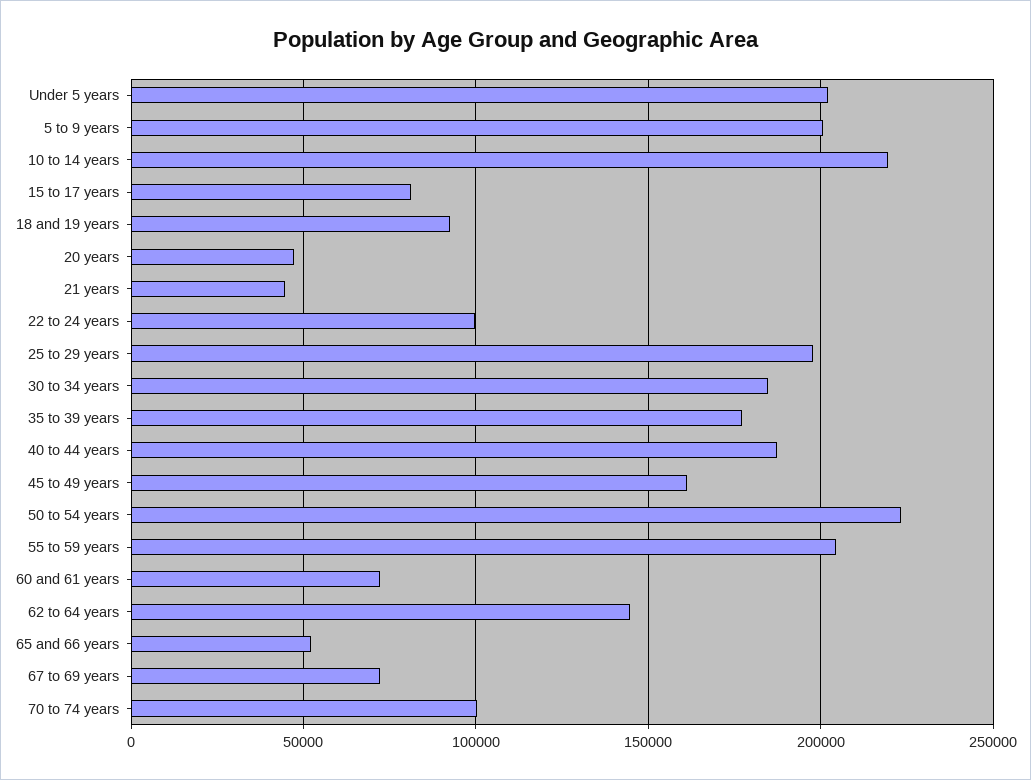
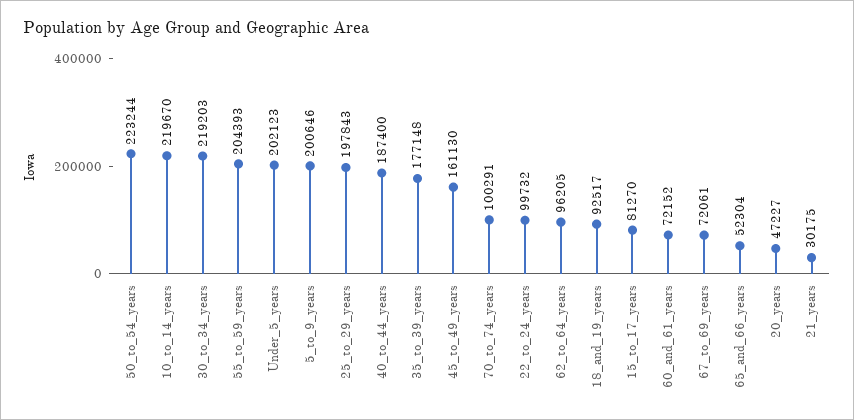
21 years: 45000 -> 30175
30 to 34 years: 185000 -> 219203
62 to 64 years: 145000 -> 96205

